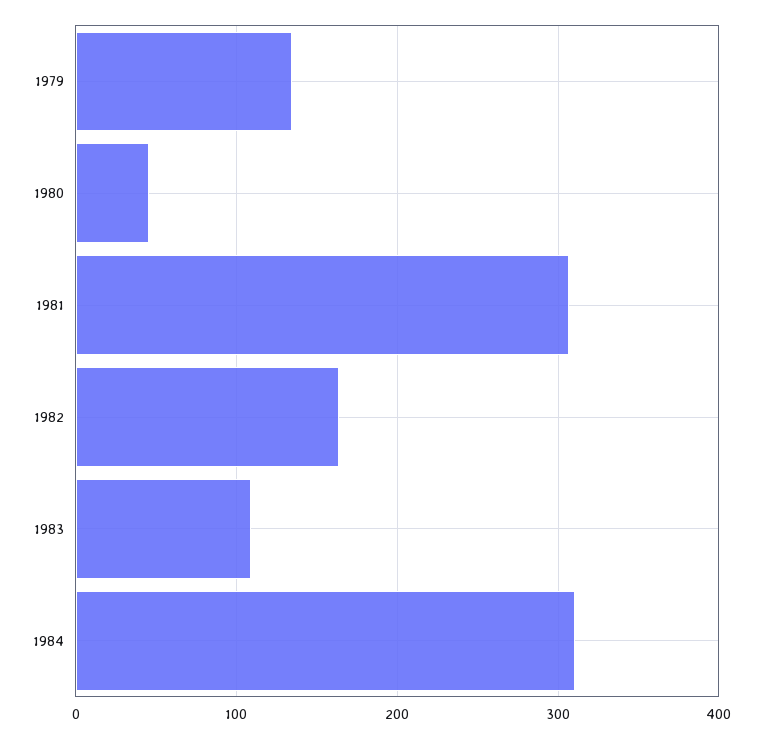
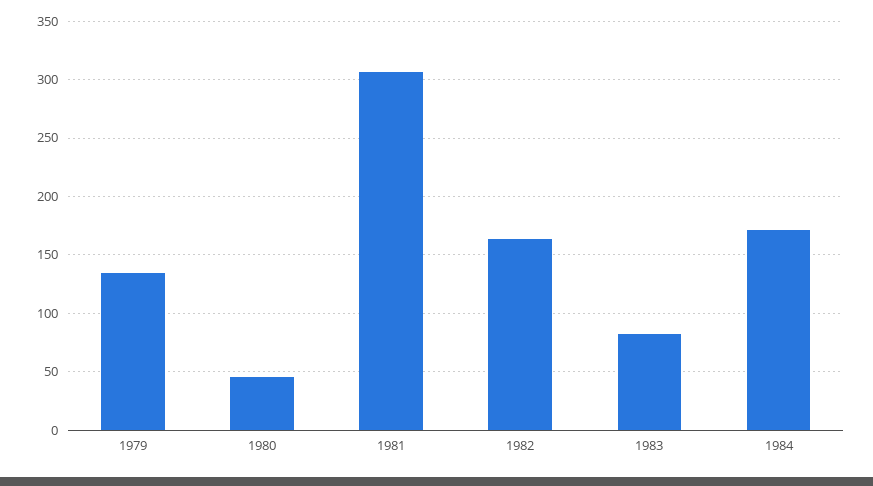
1983: 110 -> 80
1984: 310 -> 170

